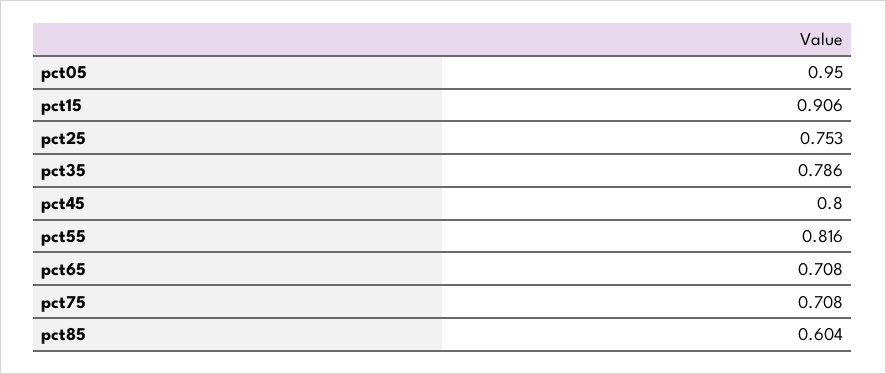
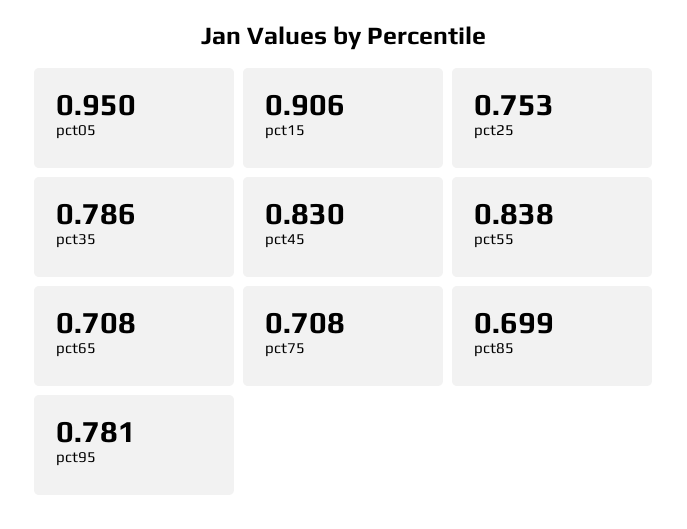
pct45: 0.8 -> 0.83
pct55: 0.816 -> 0.838
pct85: 0.604 -> 0.699
pct95: none -> 0.781

